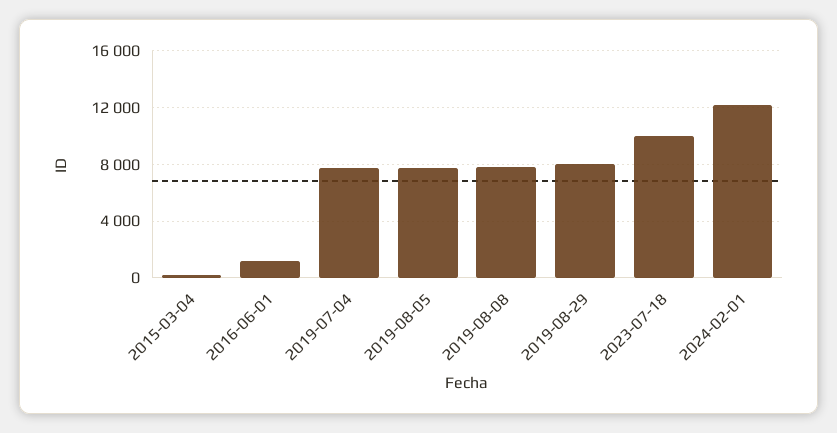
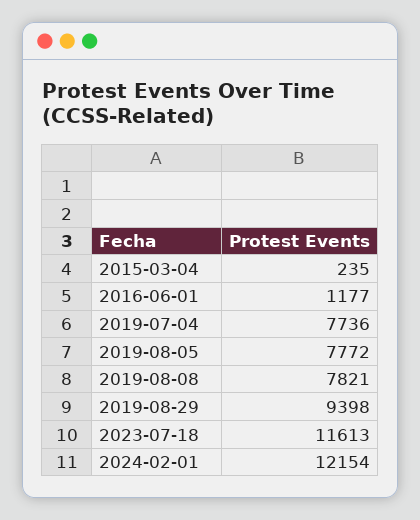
2019-08-29: 8000 -> 9398
2023-07-18: 10000 -> 11613

